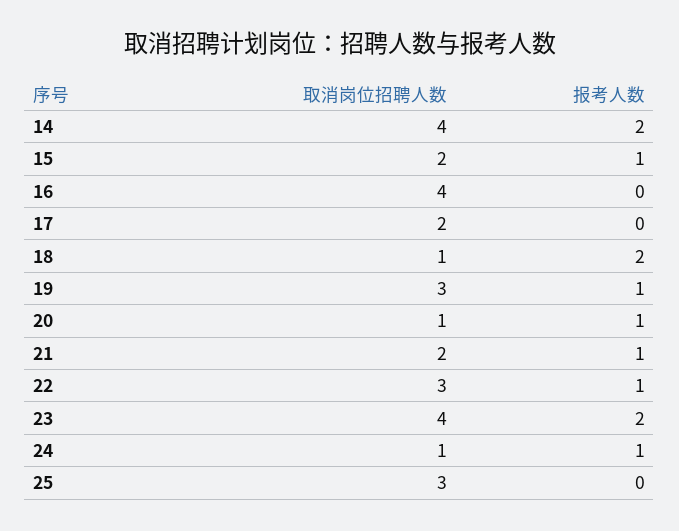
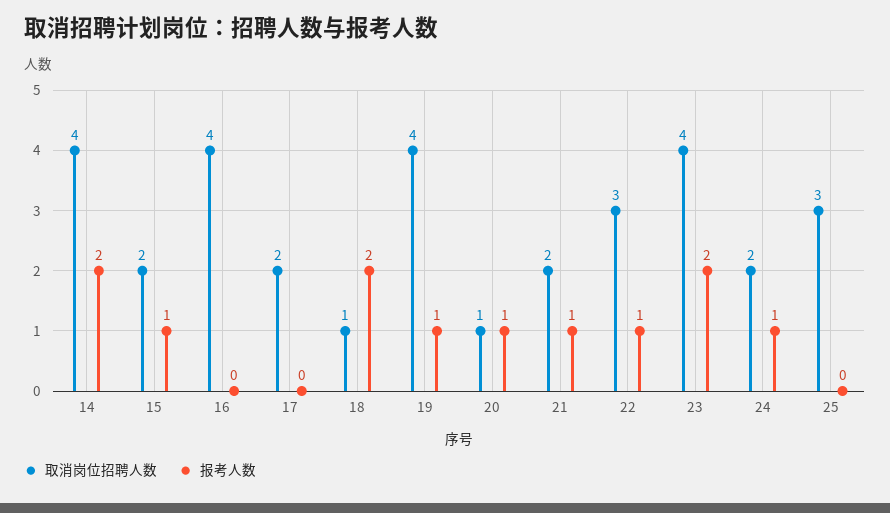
取消岗位招聘人数, 19: 3 -> 4
取消岗位招聘人数, 24: 1 -> 2

